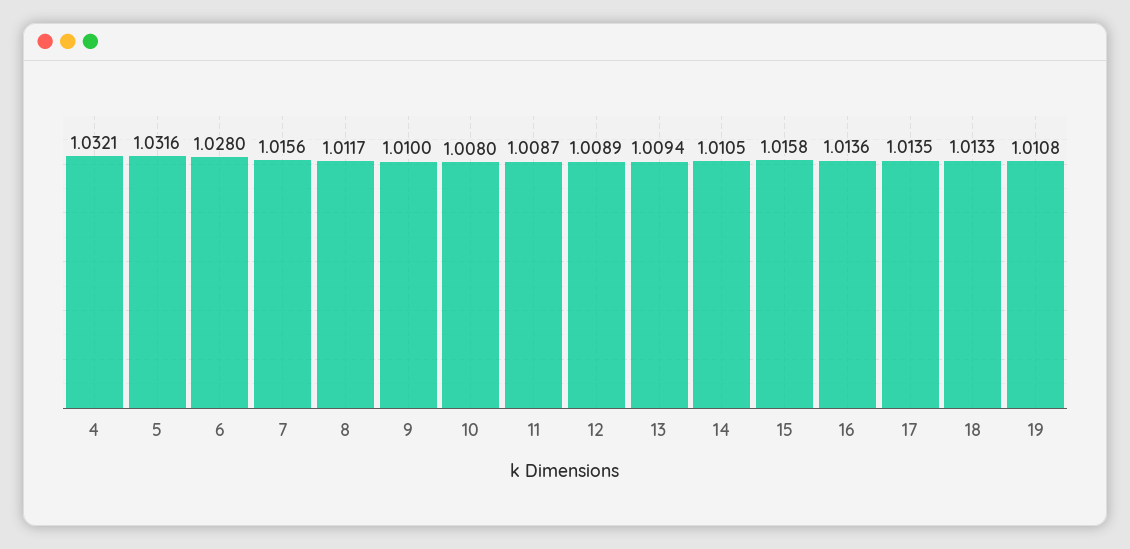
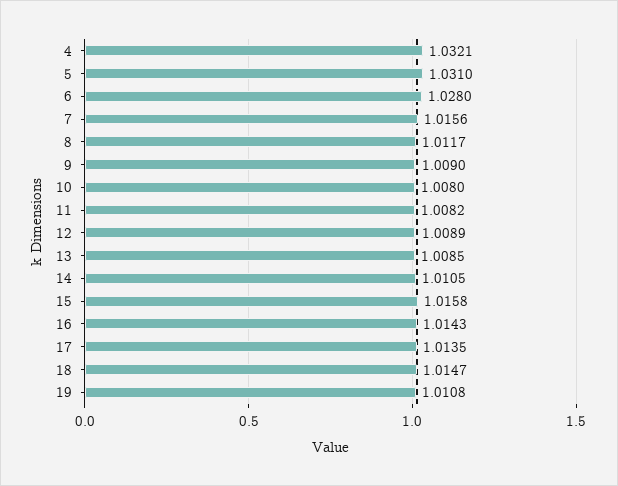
5: 1.0316 -> 1.031
9: 1.01 -> 1.009
11: 1.0087 -> 1.0082
13: 1.0094 -> 1.0085
16: 1.0136 -> 1.0143
18: 1.0133 -> 1.0147

